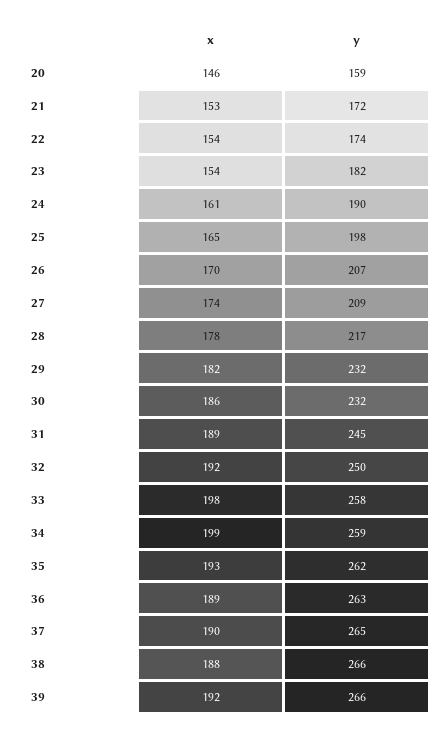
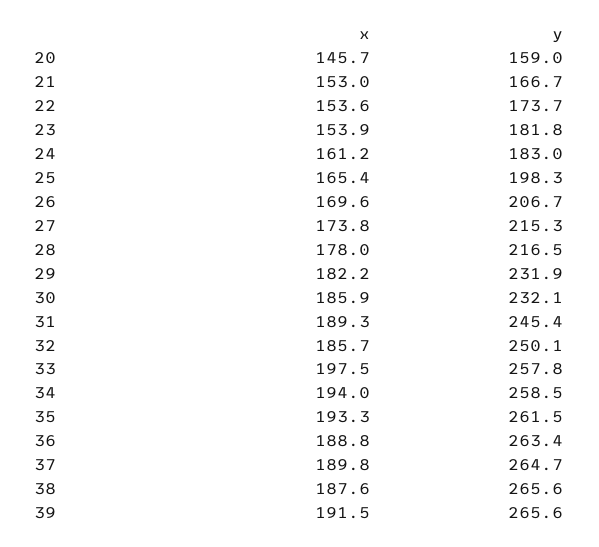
y, 21: 172 -> 166.7
y, 24: 190 -> 183
y, 27: 209 -> 215.3
x, 32: 192 -> 185.7
x, 34: 199 -> 194

